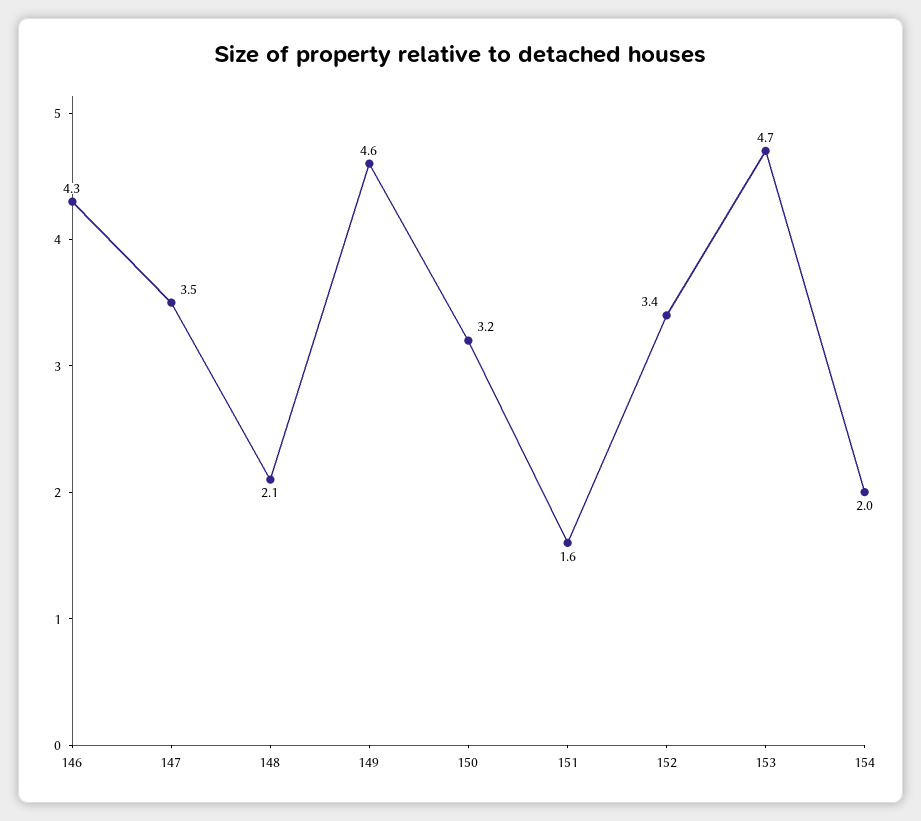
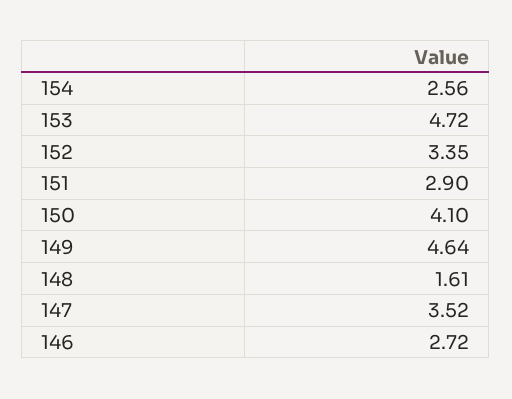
146: 4.3 -> 2.72
148: 2.1 -> 1.61
150: 3.2 -> 4.1
151: 1.6 -> 2.9
154: 2 -> 2.56

